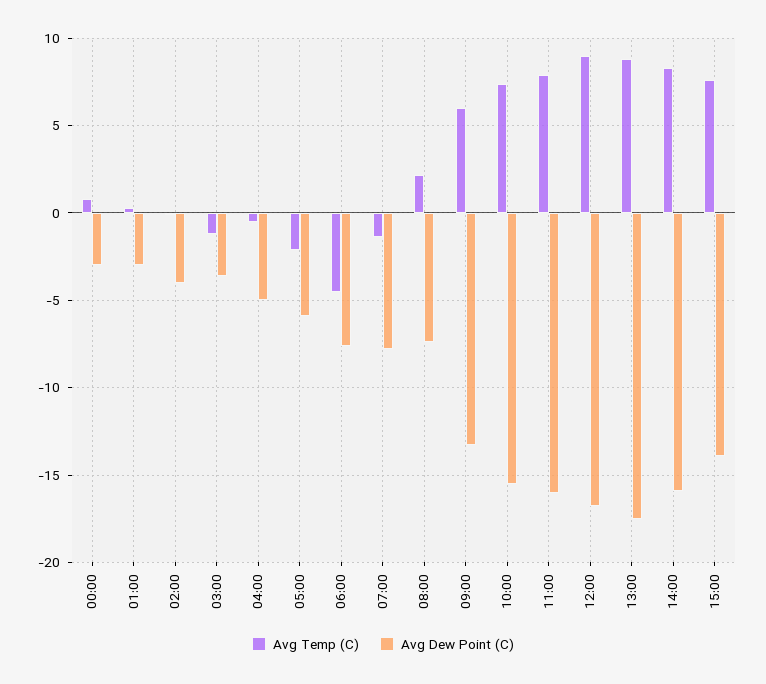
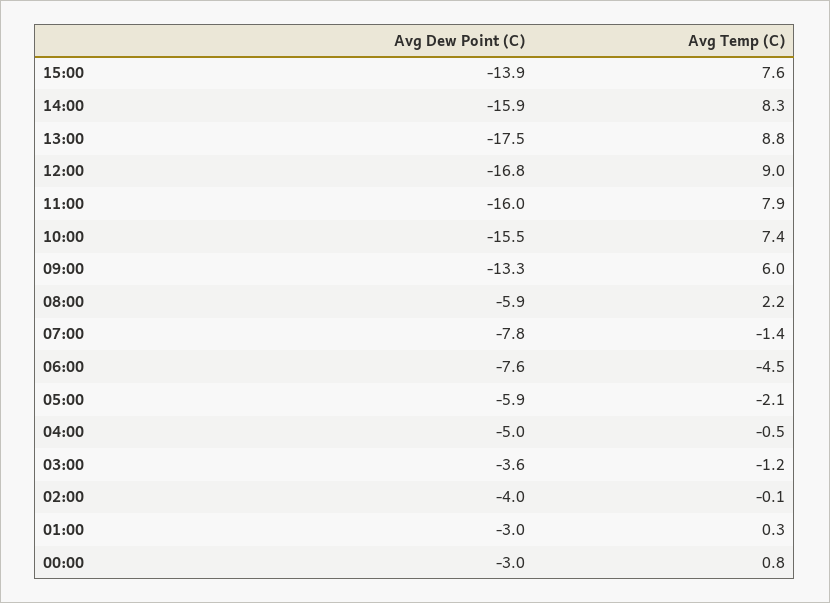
Avg Dew Point (C), 08:00: -7.5 -> -5.9

